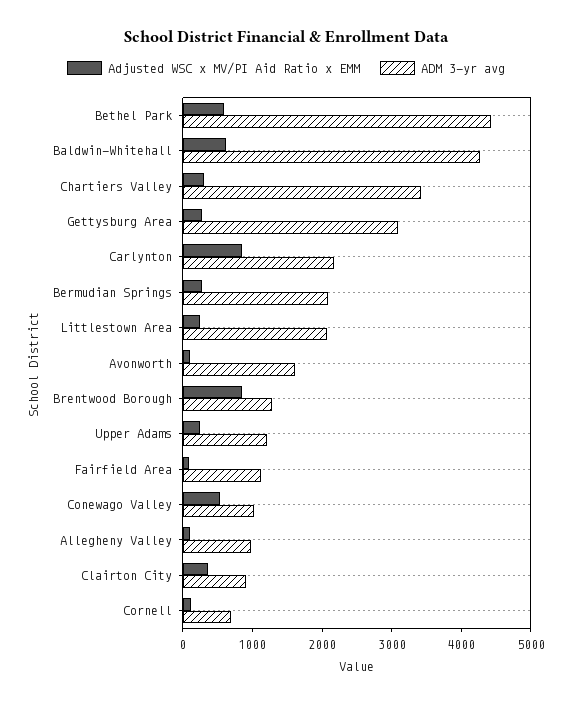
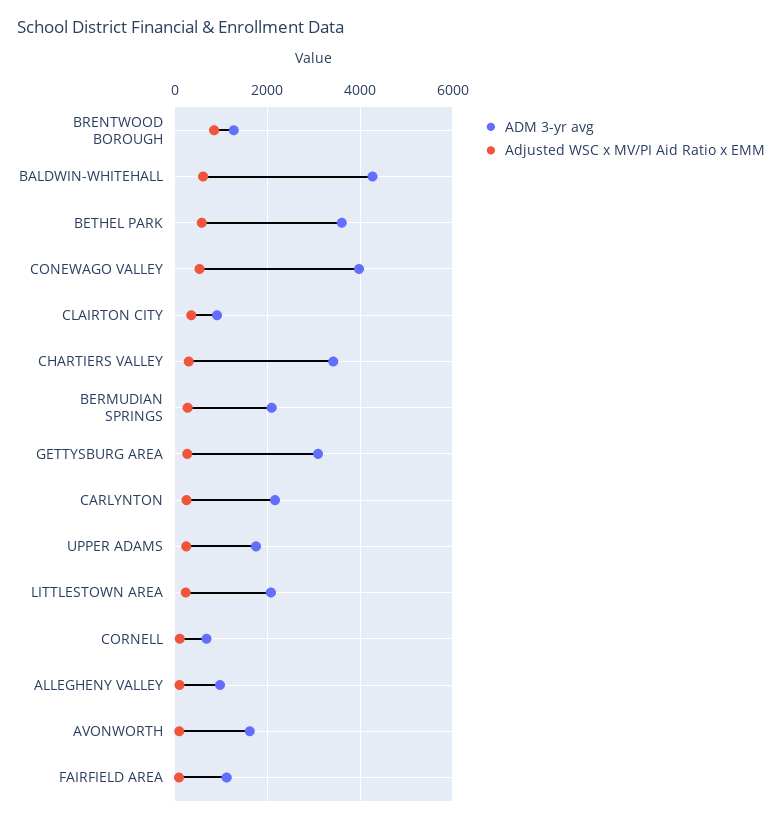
ADM 3-yr avg, Bethel Park: 4400 -> 3600
Adjusted WSC x MV/PI Aid Ratio x EMM, Carlynton: 800 -> 200
ADM 3-yr avg, Upper Adams: 1200 -> 1800
ADM 3-yr avg, Conewago Valley: 1000 -> 4000

